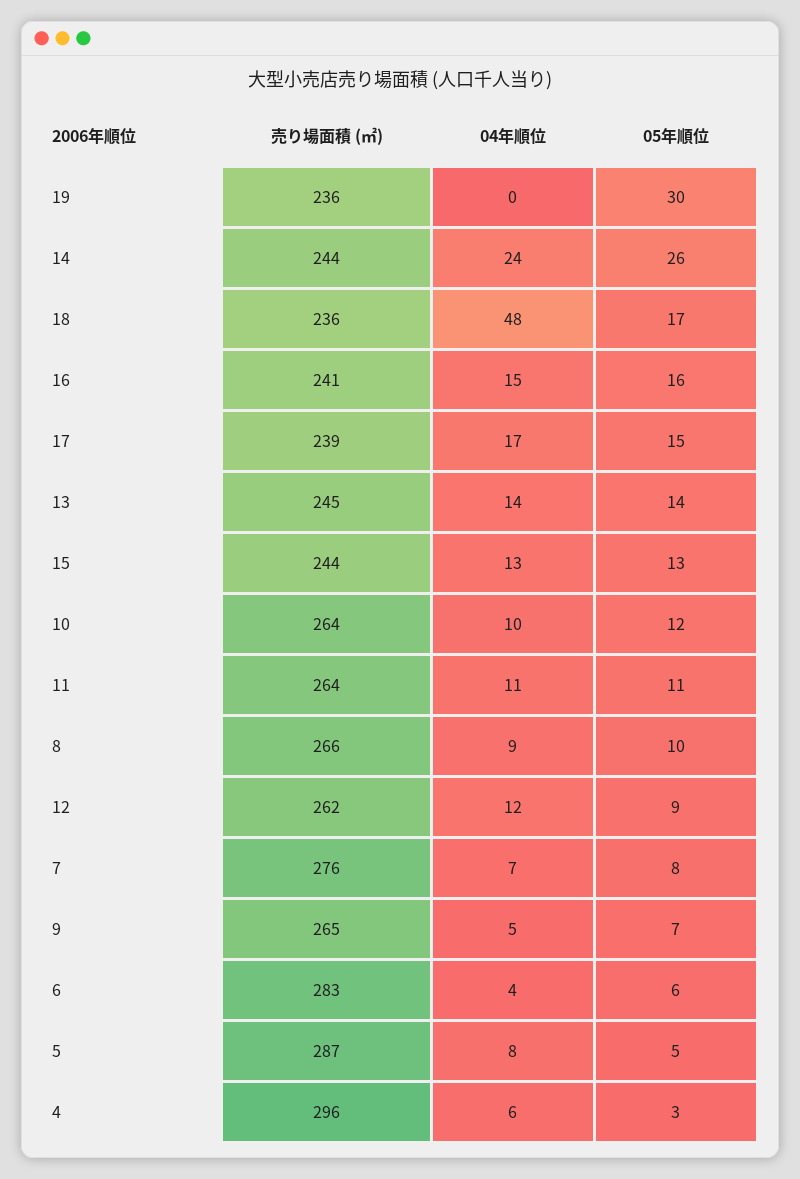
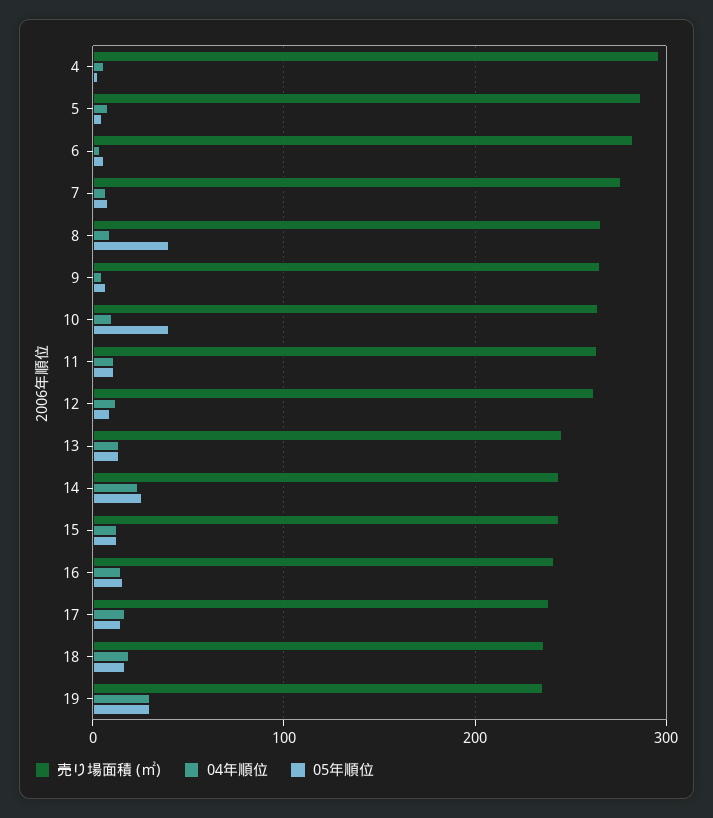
04年順位, 19: 0 -> 30
04年順位, 18: 48 -> 20
05年順位, 10: 12 -> 40
05年順位, 8: 10 -> 40

